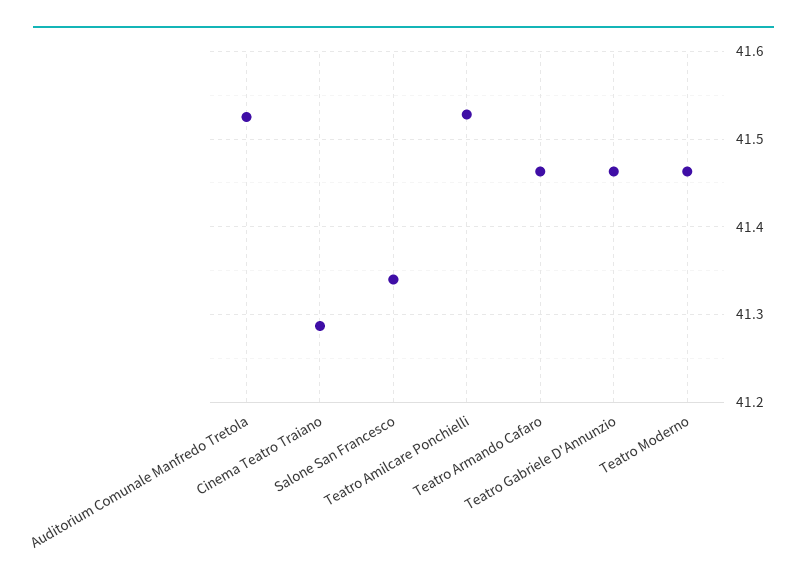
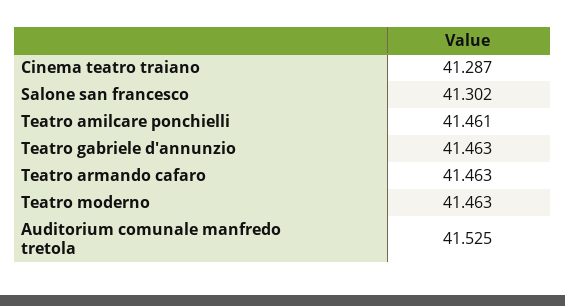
Salone San Francesco: 41.34 -> 41.302
Teatro Amilcare Ponchielli: 41.53 -> 41.461

